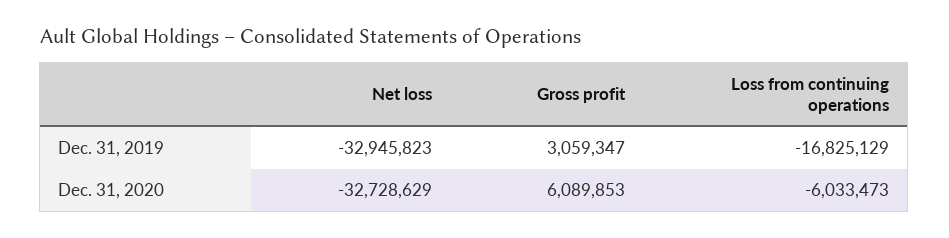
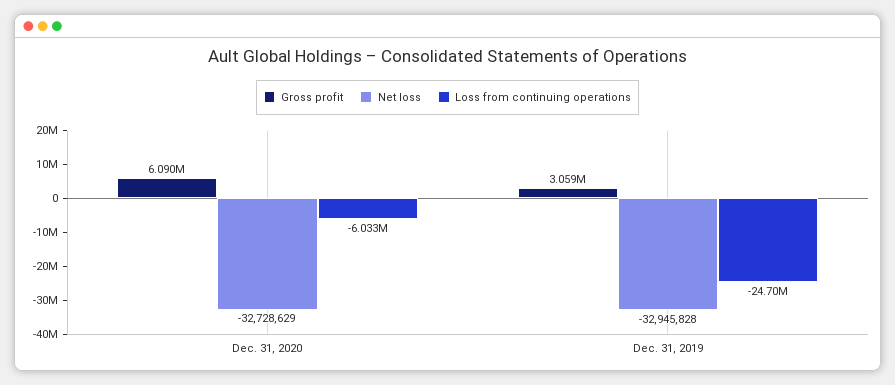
Net loss, Dec. 31, 2019: -32945823 -> -32945828
Loss from continuing operations, Dec. 31, 2019: -16825129 -> -24700000

